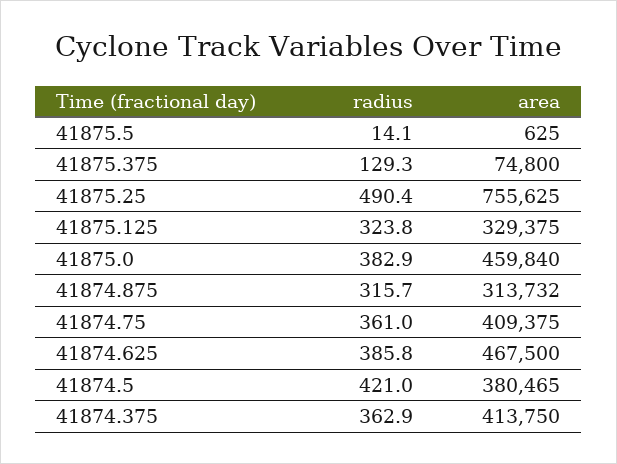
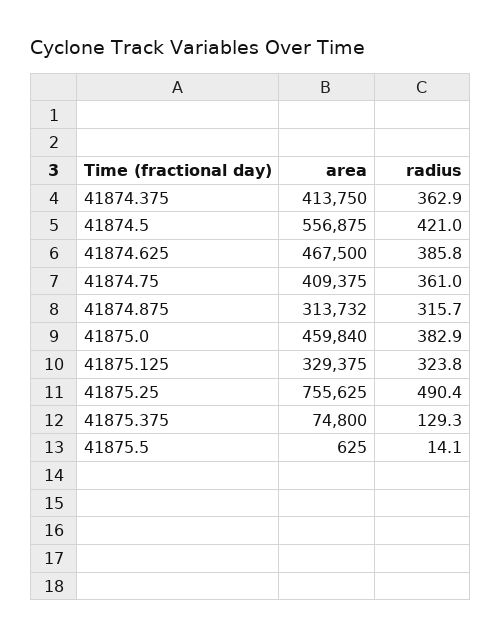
area, 41874.5: 380465 -> 556875

